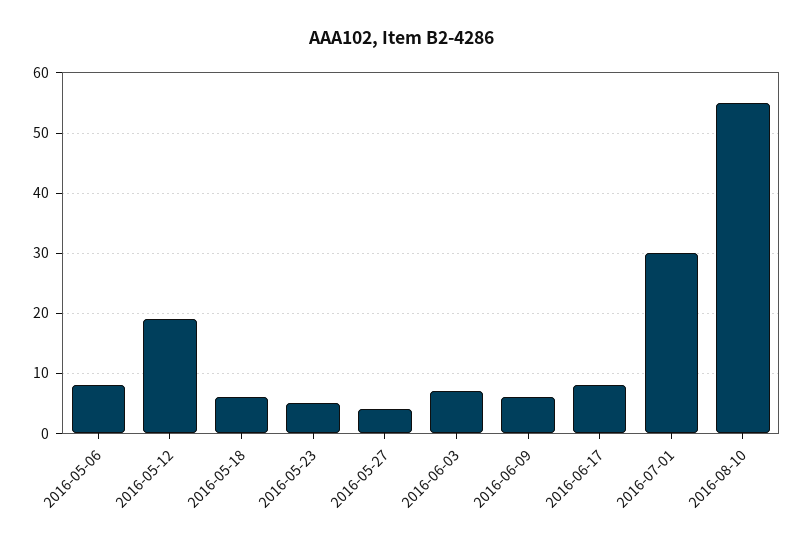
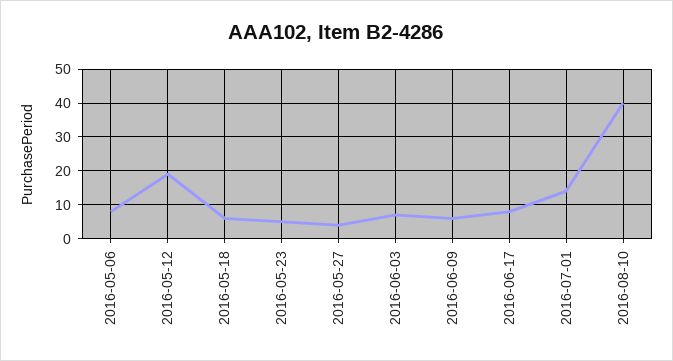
2016-07-01: 30 -> 15
2016-08-10: 55 -> 40

